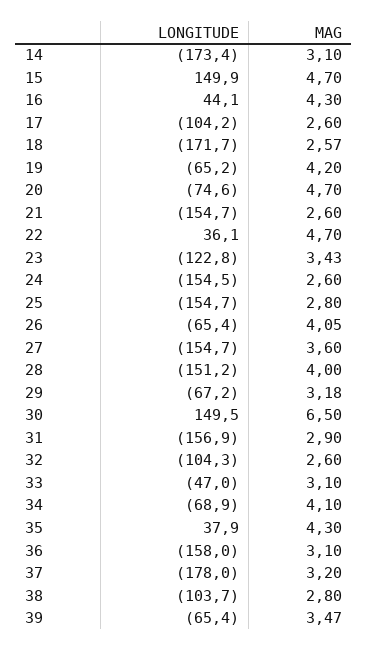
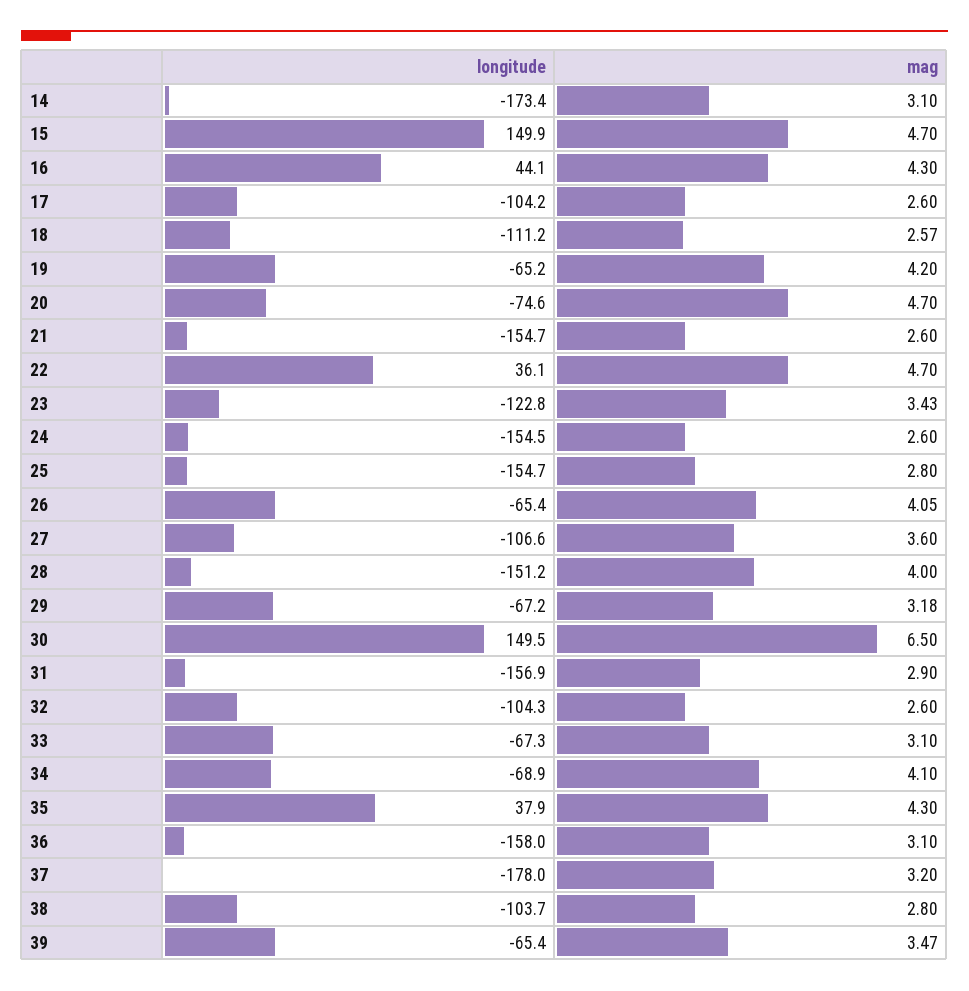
LONGITUDE, 18: -171.7 -> -111.2
LONGITUDE, 27: -154.7 -> -106.6
LONGITUDE, 33: -47 -> -67.3

